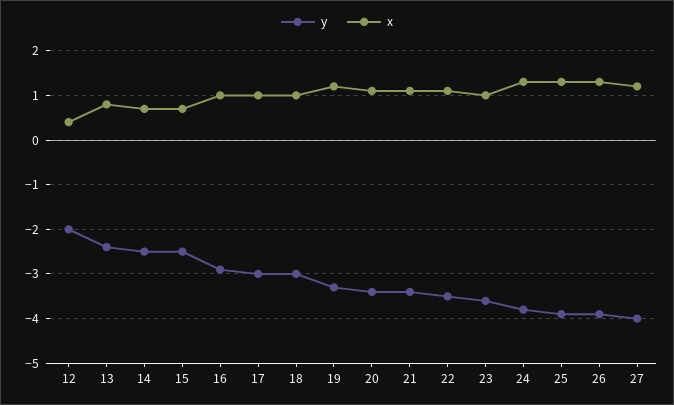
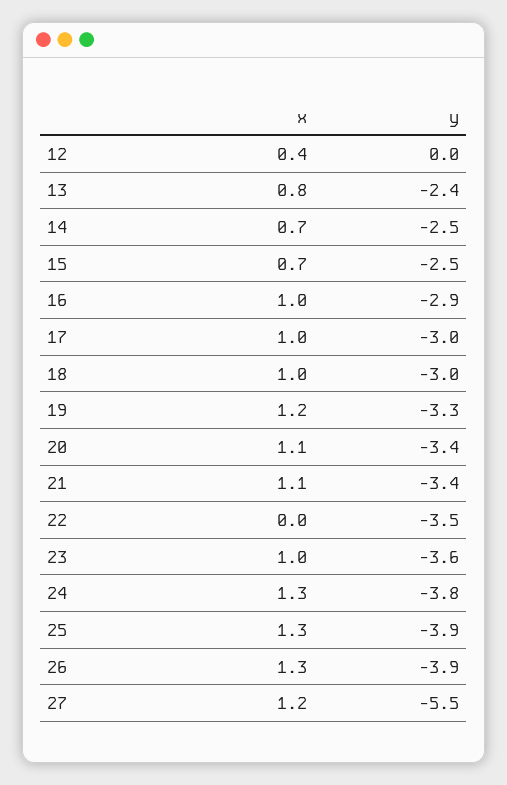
y, 12: -2 -> 0
x, 22: 1 -> 0
y, 27: -4 -> -5.5

